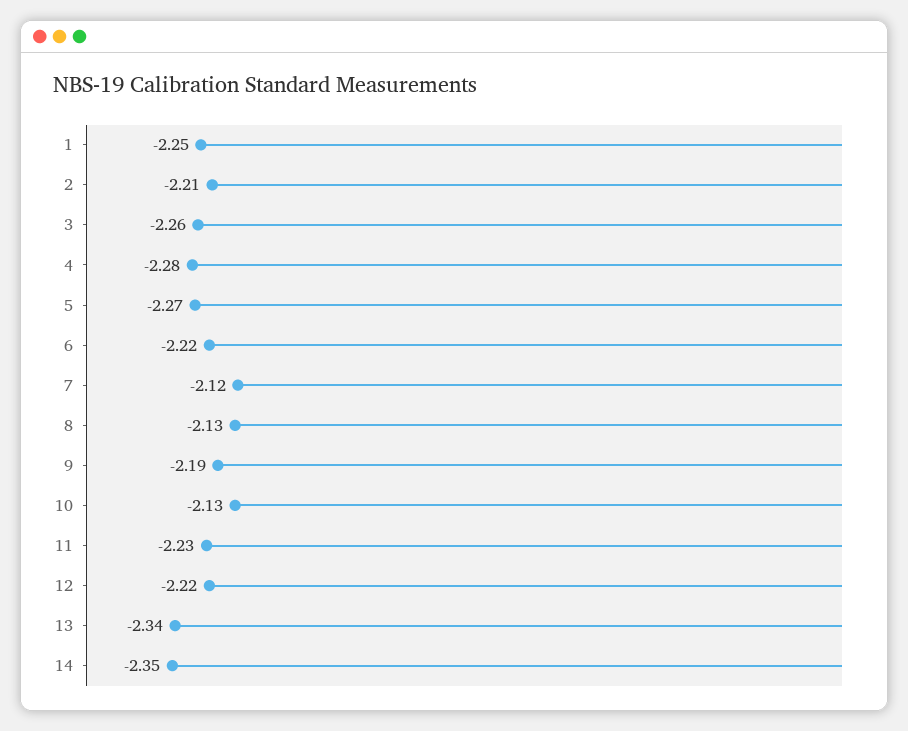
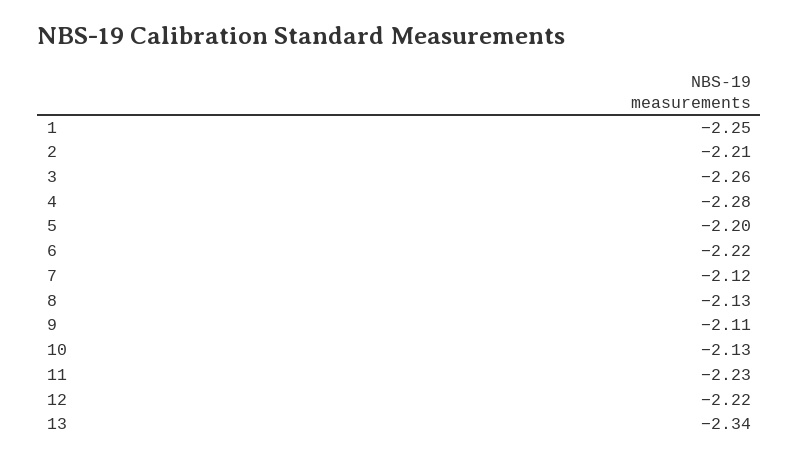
5: -2.27 -> -2.2
9: -2.19 -> -2.11
14: -2.35 -> none

